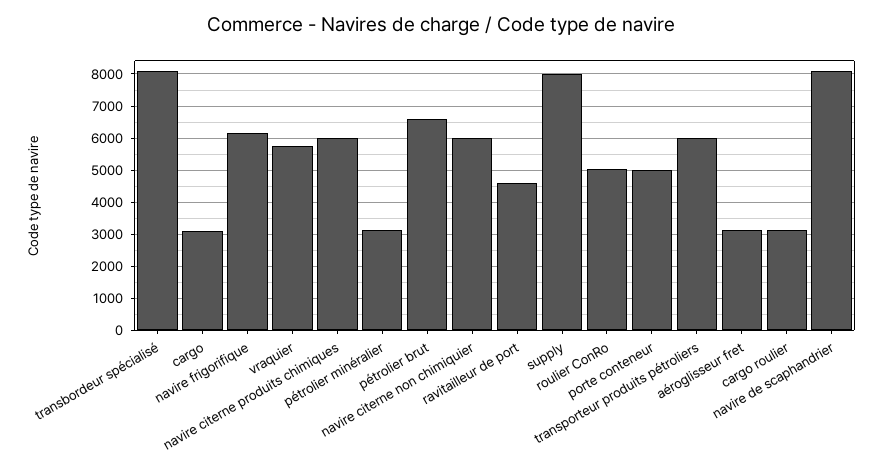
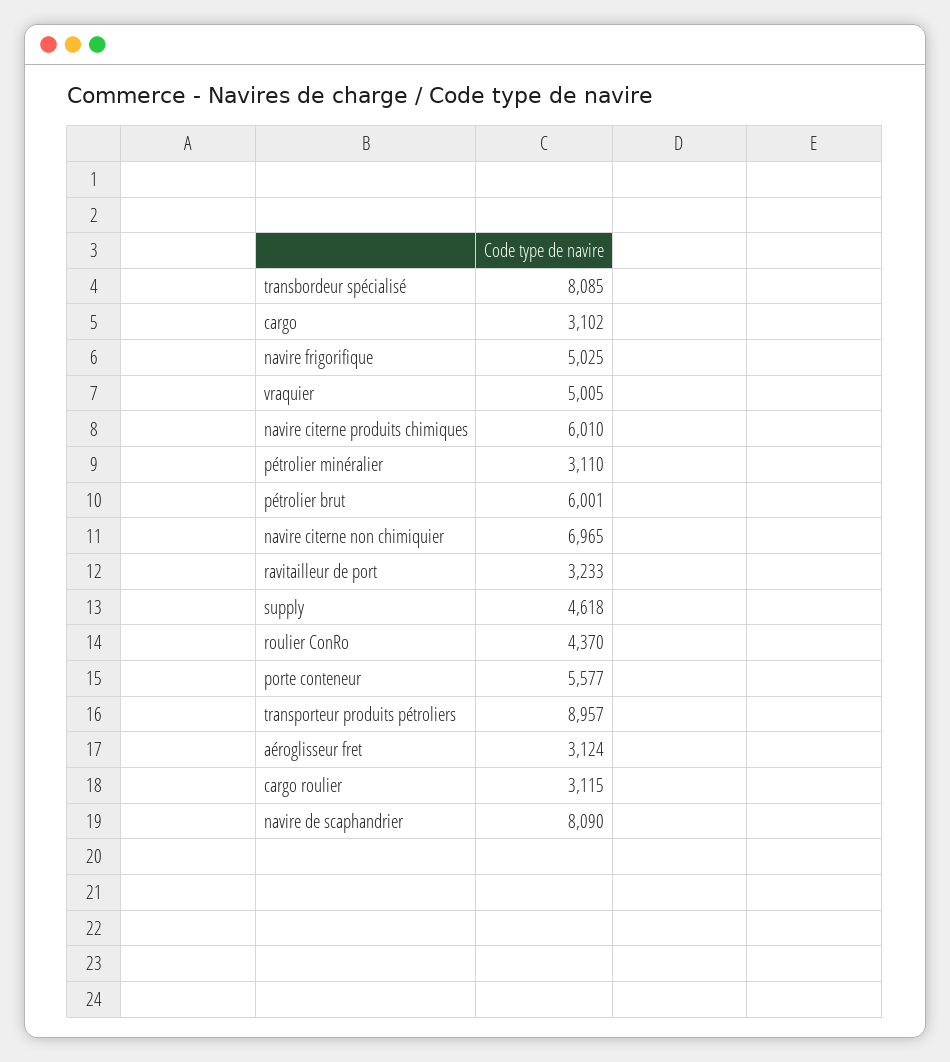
navire frigorifique: 6200 -> 5025
vraquier: 5800 -> 5005
pétrolier brut: 6600 -> 6001
navire citerne non chimiquier: 6000 -> 6965
ravitailleur de port: 4600 -> 3233
supply: 8000 -> 4618
roulier ConRo: 5000 -> 4370
porte conteneur: 5000 -> 5577
transporteur produits pétroliers: 6000 -> 8957

